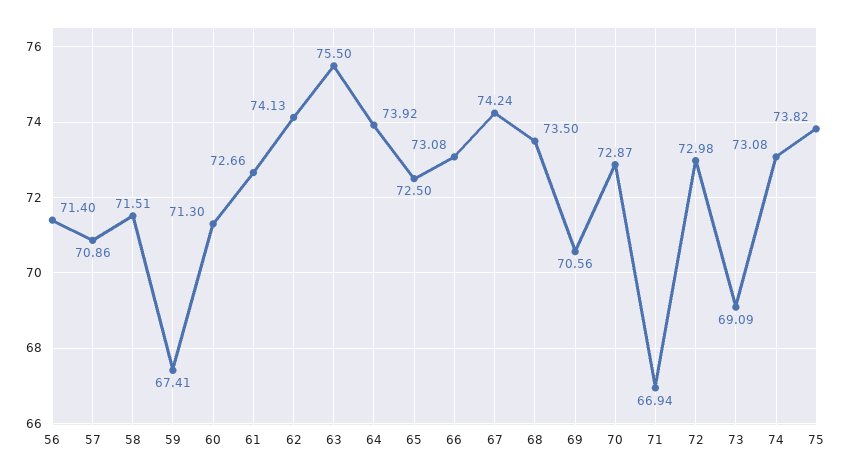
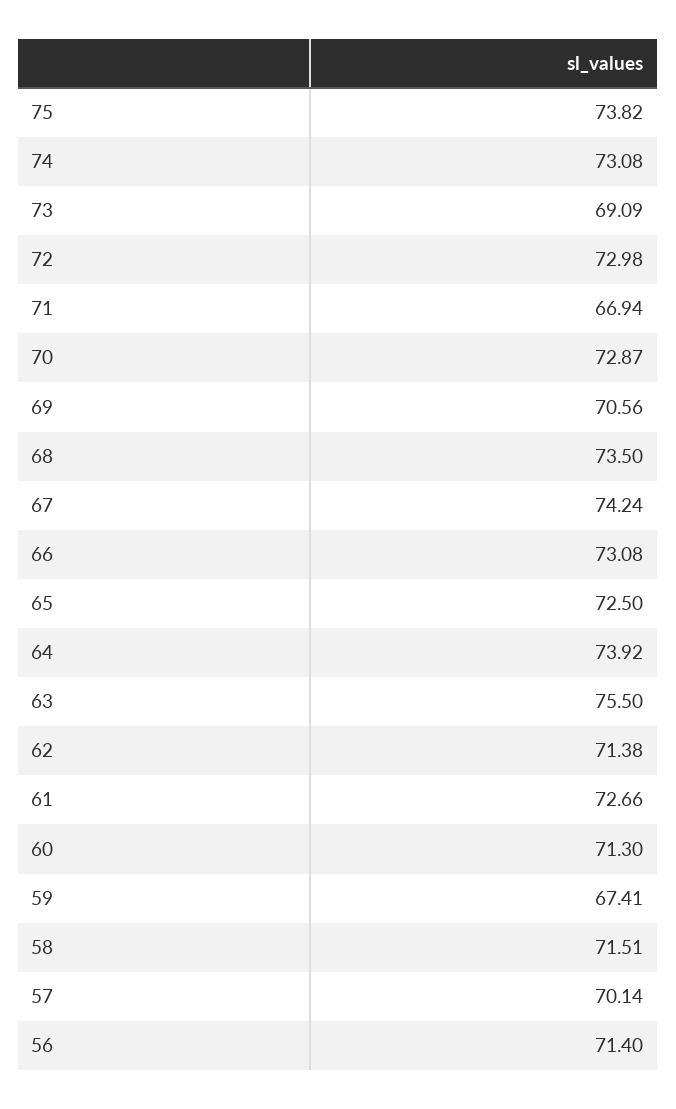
57: 70.86 -> 70.14
62: 74.13 -> 71.38

